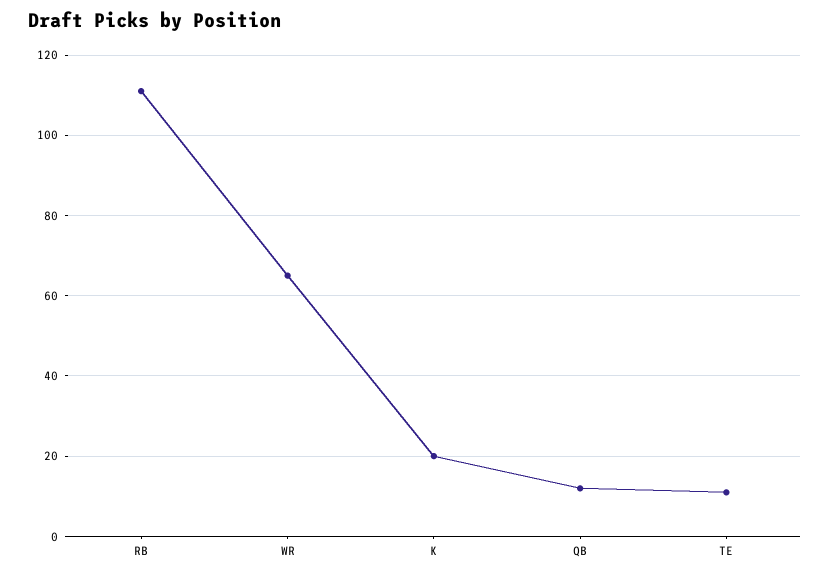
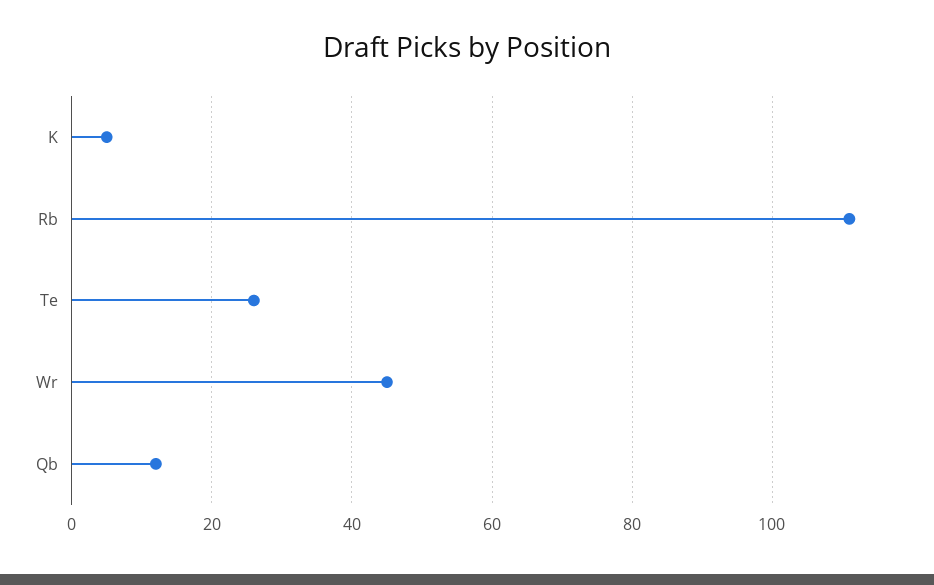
WR: 65 -> 45
K: 20 -> 5
TE: 10 -> 25

